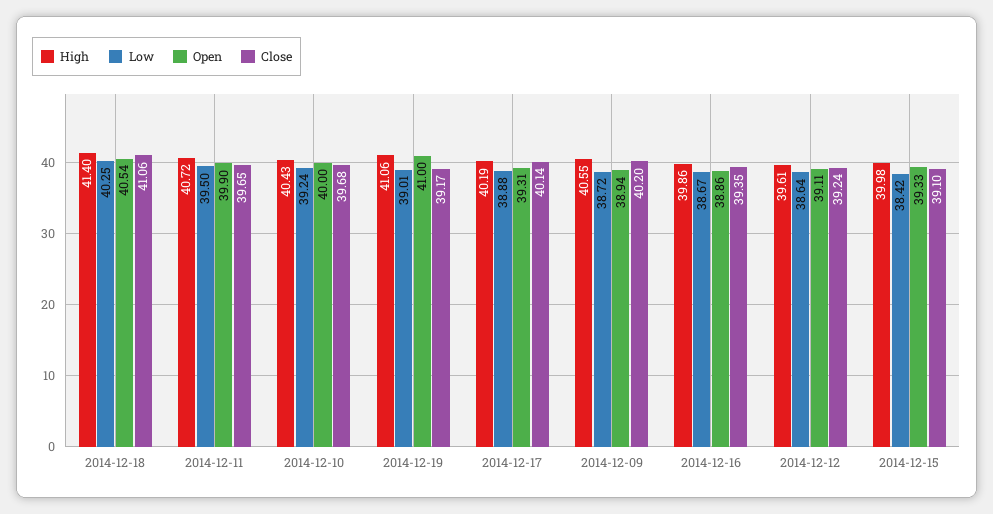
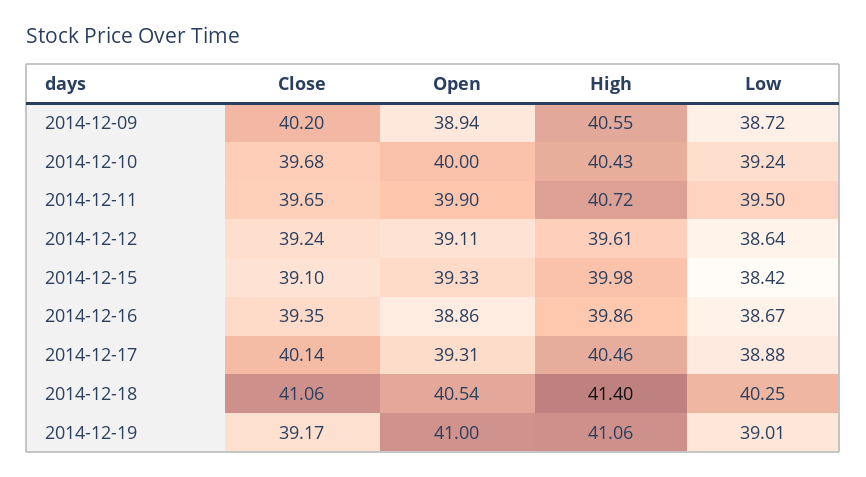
High, 2014-12-17: 40.19 -> 40.46

